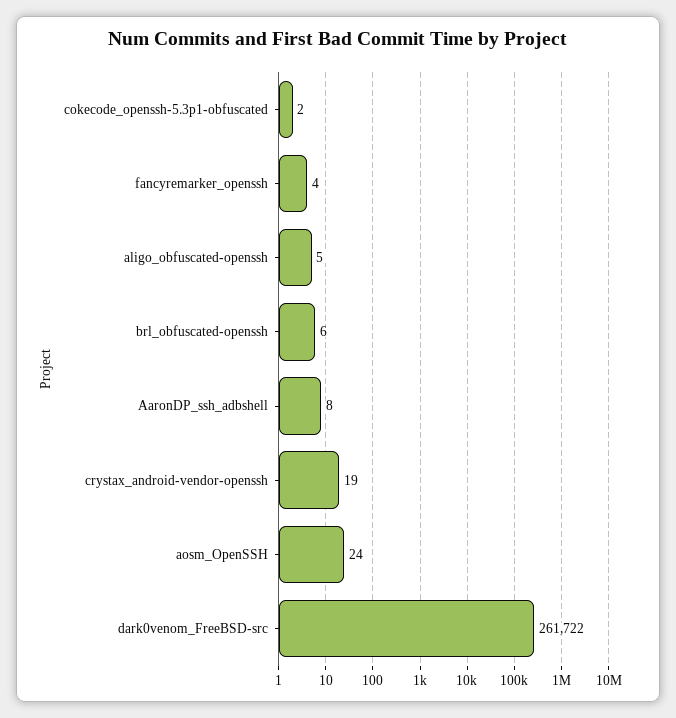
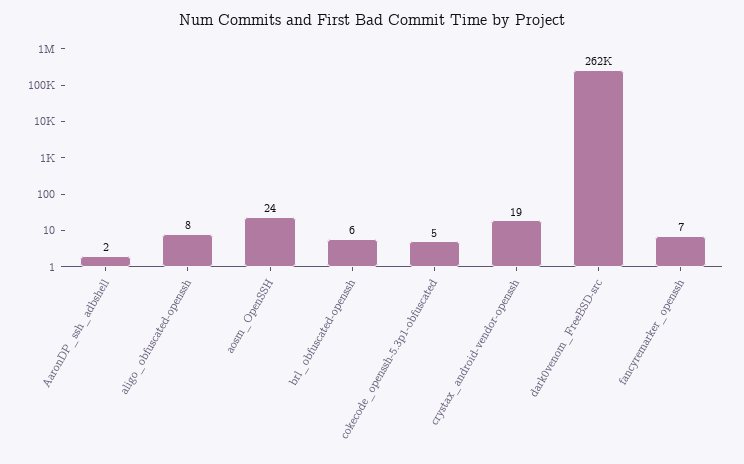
cokecode_openssh-5.3p1-obfuscated: 2 -> 5
fancyremarker_openssh: 4 -> 7
aligo_obfuscated-openssh: 5 -> 8
AaronDP_ssh_adbshell: 8 -> 2

